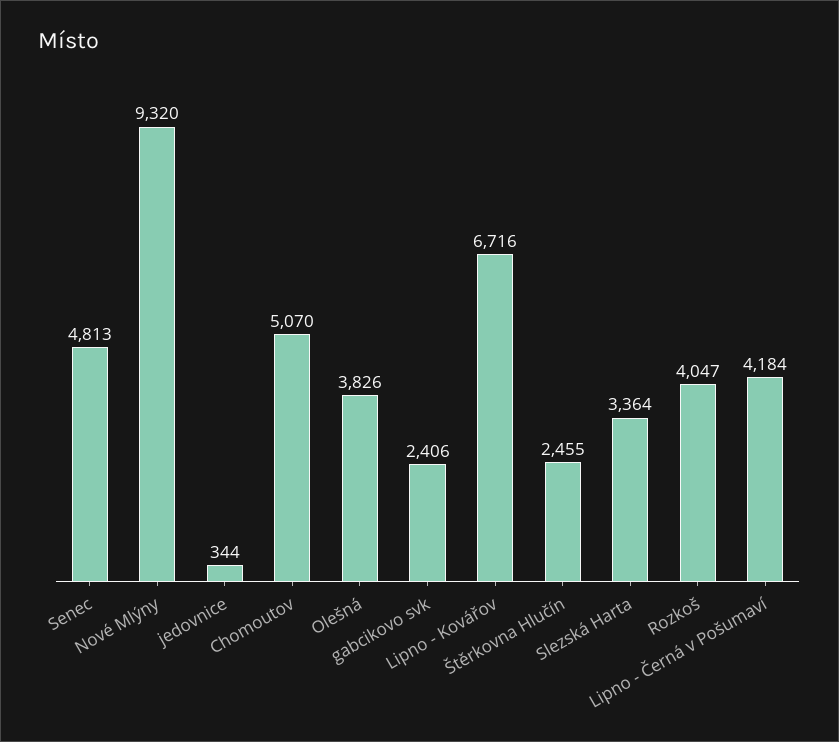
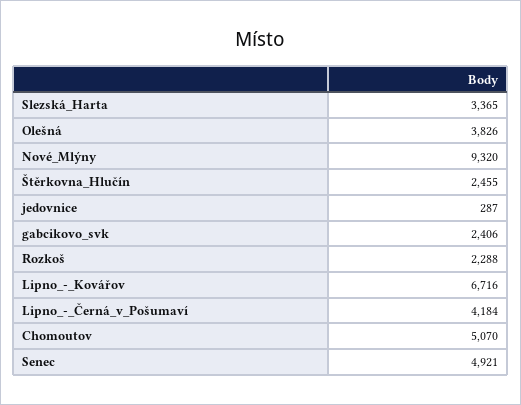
Senec: 4813 -> 4921
jedovnice: 344 -> 287
Slezská Harta: 3364 -> 3365
Rozkoš: 4047 -> 2288

